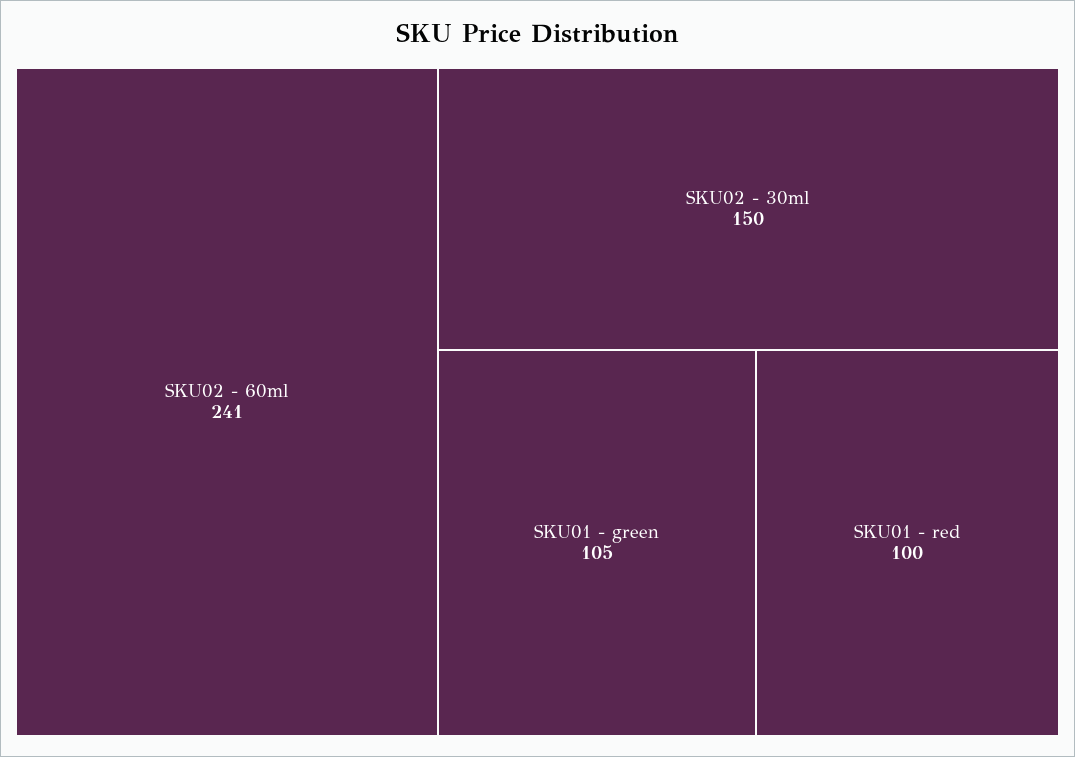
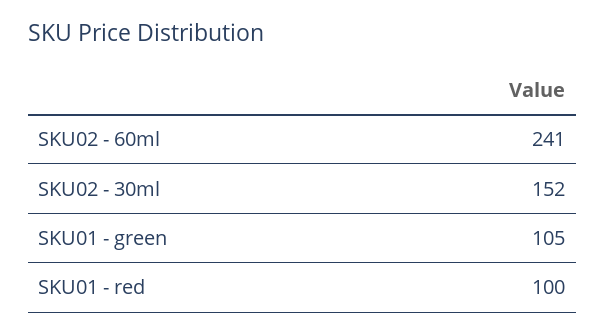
SKU02 - 30ml: 150 -> 152

